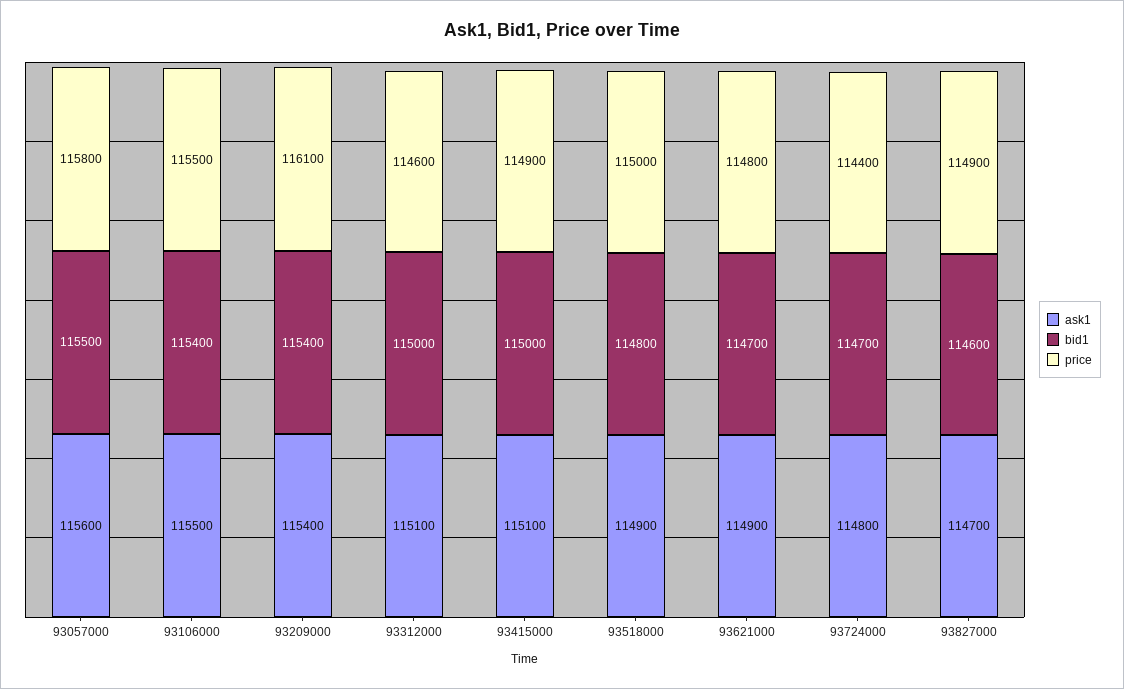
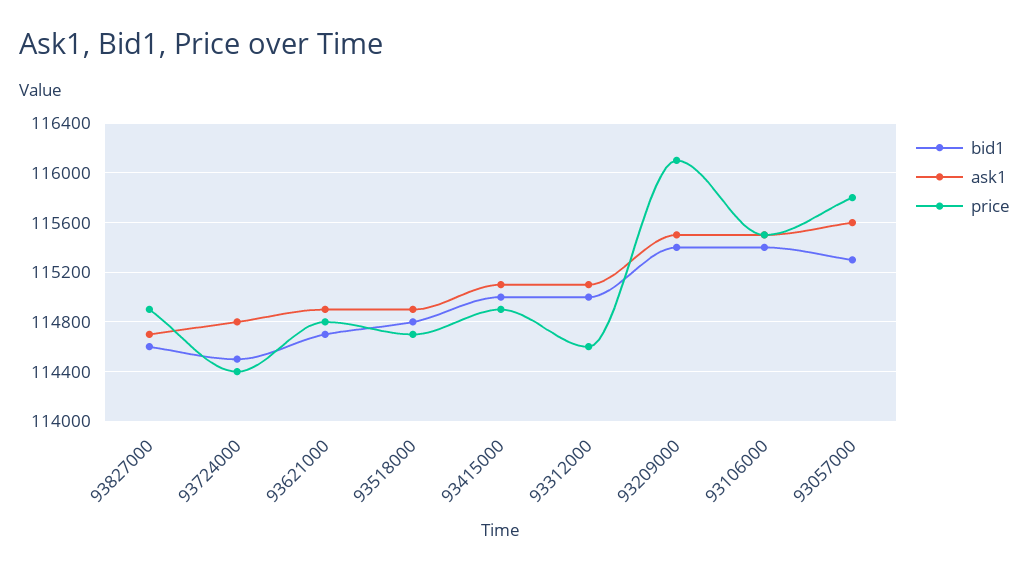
bid1, 93057000: 115500 -> 115300
ask1, 93209000: 115400 -> 115500
price, 93518000: 115000 -> 114700
bid1, 93724000: 114700 -> 114500

